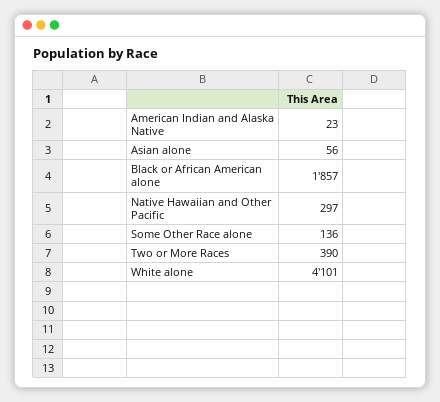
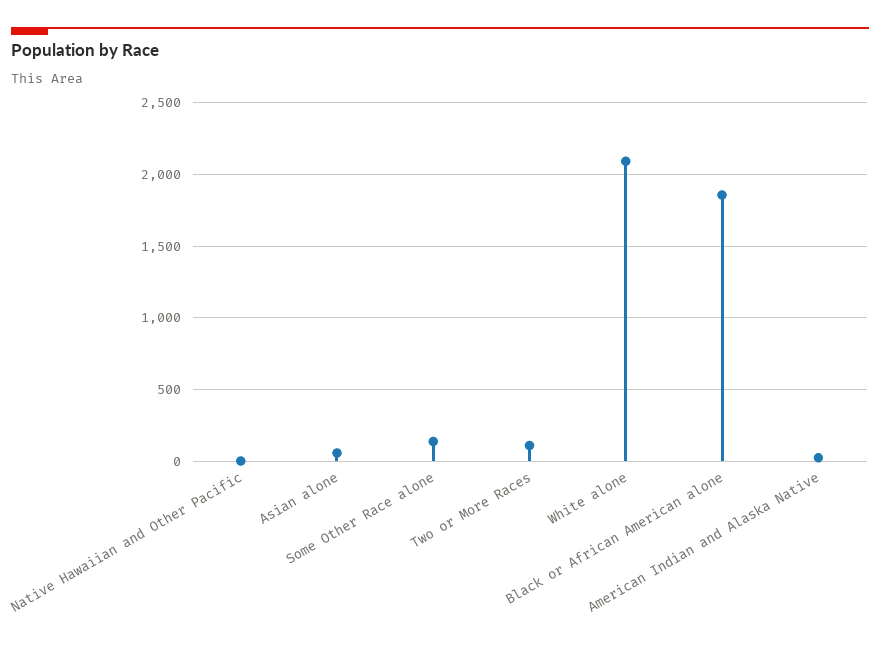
Native Hawaiian and Other Pacific: 297 -> 0
Two or More Races: 390 -> 100
White alone: 4101 -> 2100

